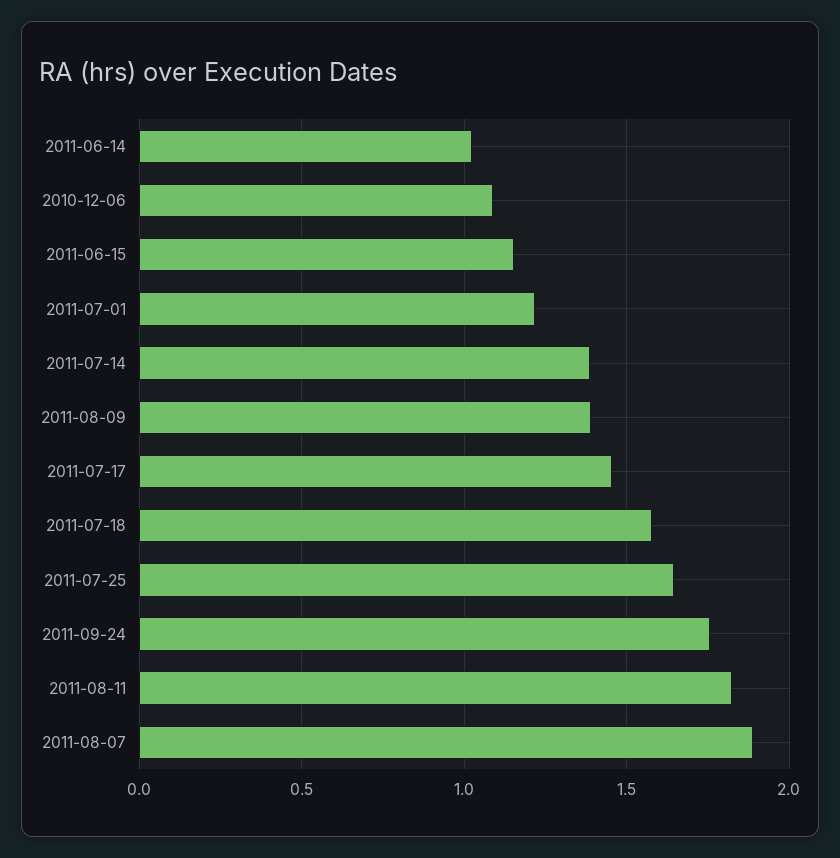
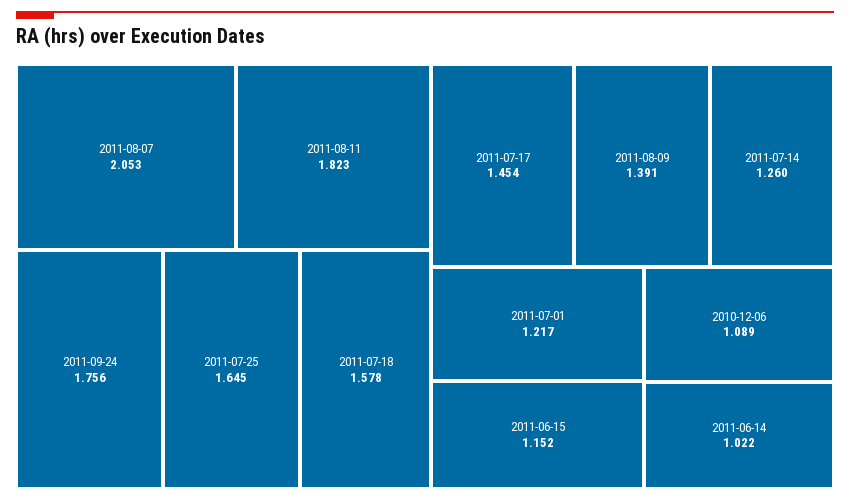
2011-07-14: 1.4 -> 1.26
2011-08-07: 1.9 -> 2.053

